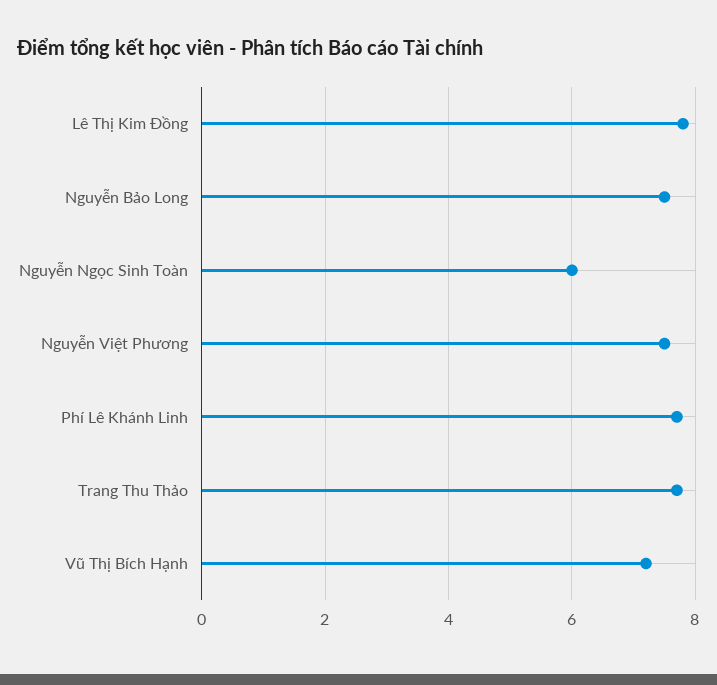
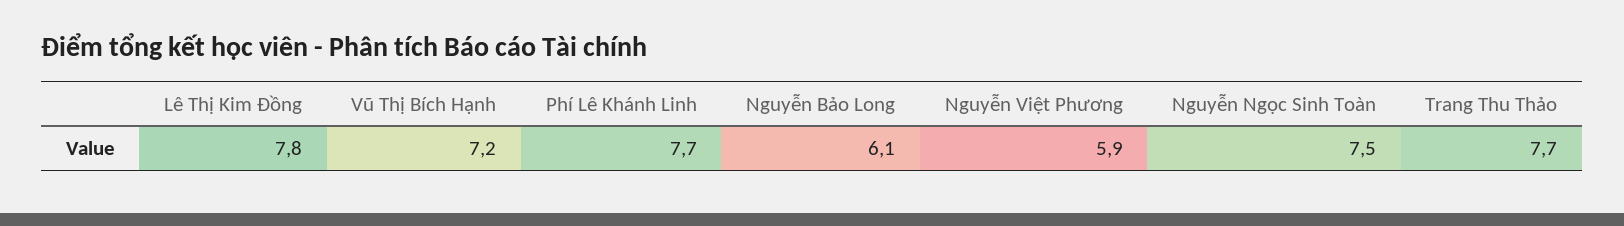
Nguyễn Bảo Long: 7.5 -> 6.1
Nguyễn Ngọc Sinh Toàn: 6 -> 7.5
Nguyễn Việt Phương: 7.5 -> 5.9

